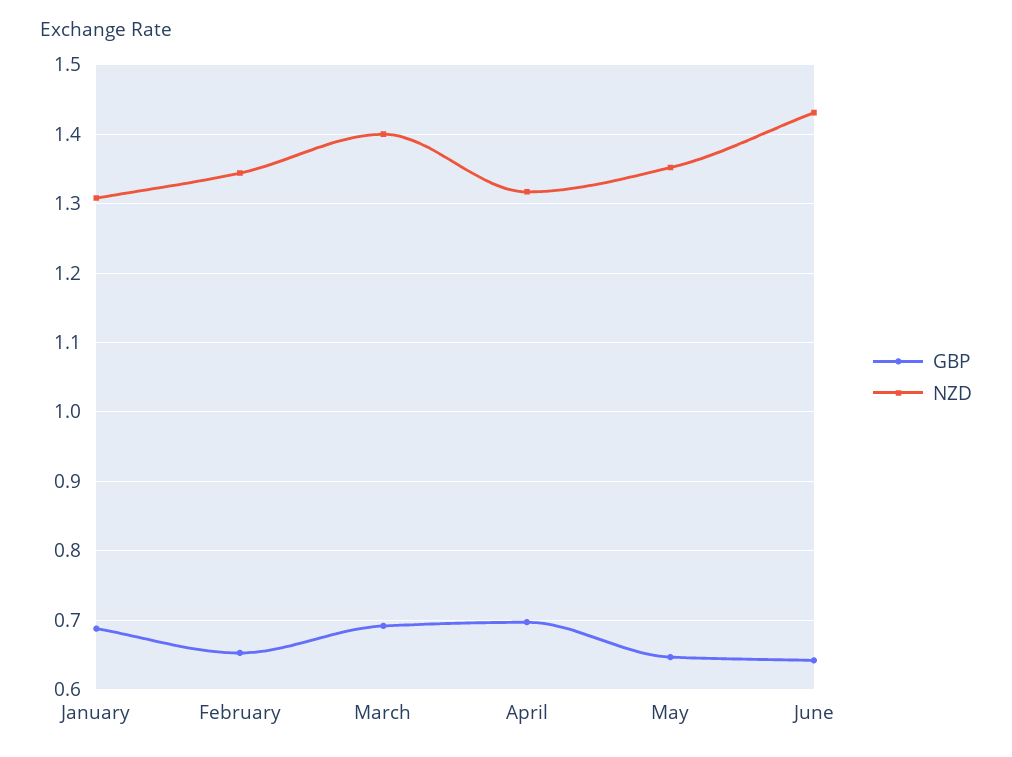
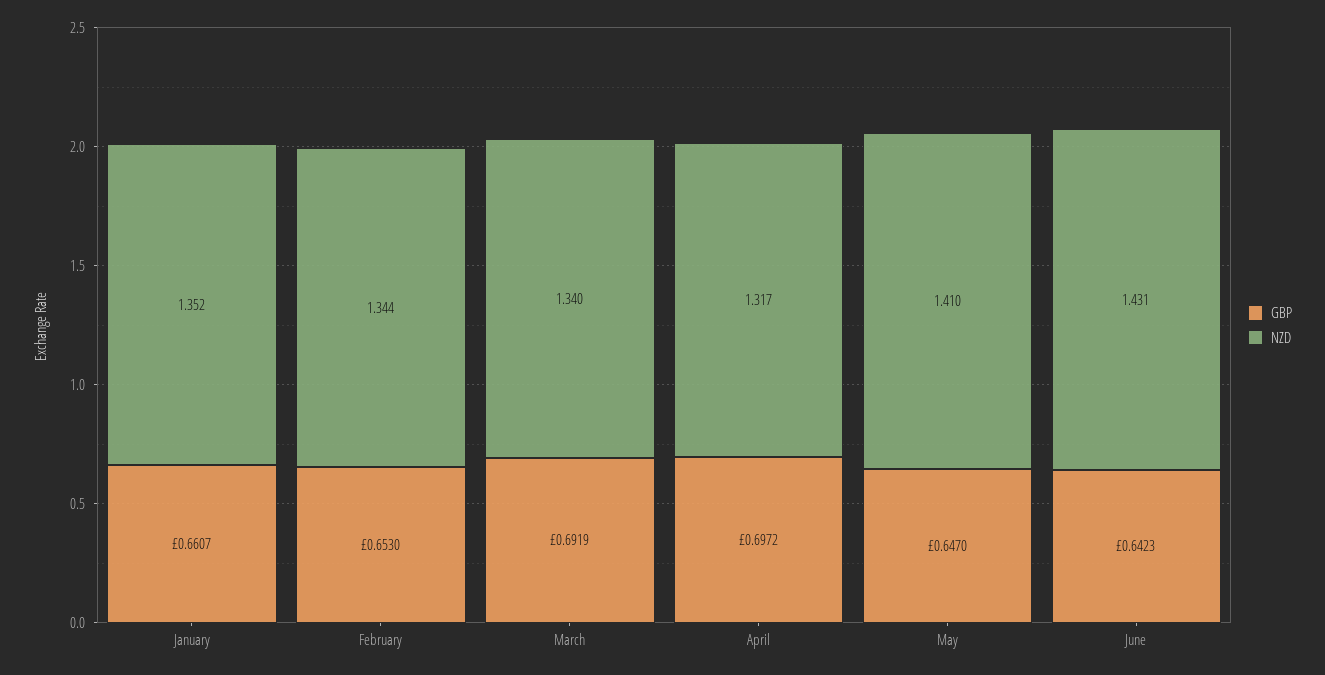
GBP, January: 0.69 -> 0.6607
NZD, January: 1.31 -> 1.352
NZD, March: 1.4 -> 1.34
NZD, May: 1.35 -> 1.41

